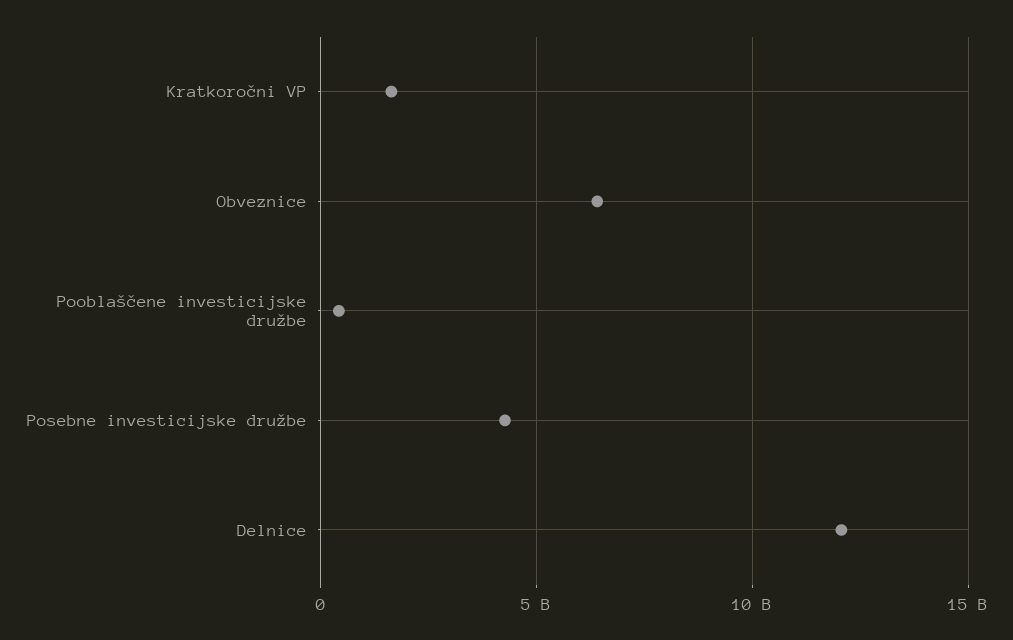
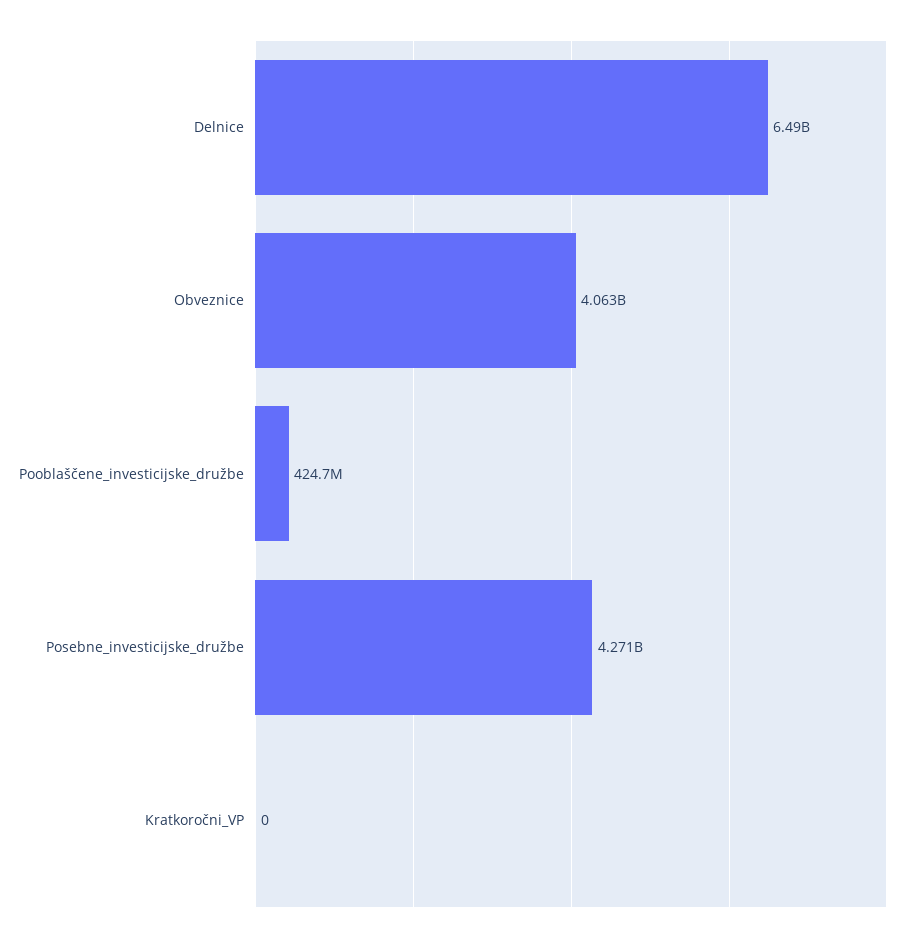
Kratkoročni VP: 1500000000 -> 0
Obveznice: 6500000000 -> 4063000000
Delnice: 12000000000 -> 6490000000

